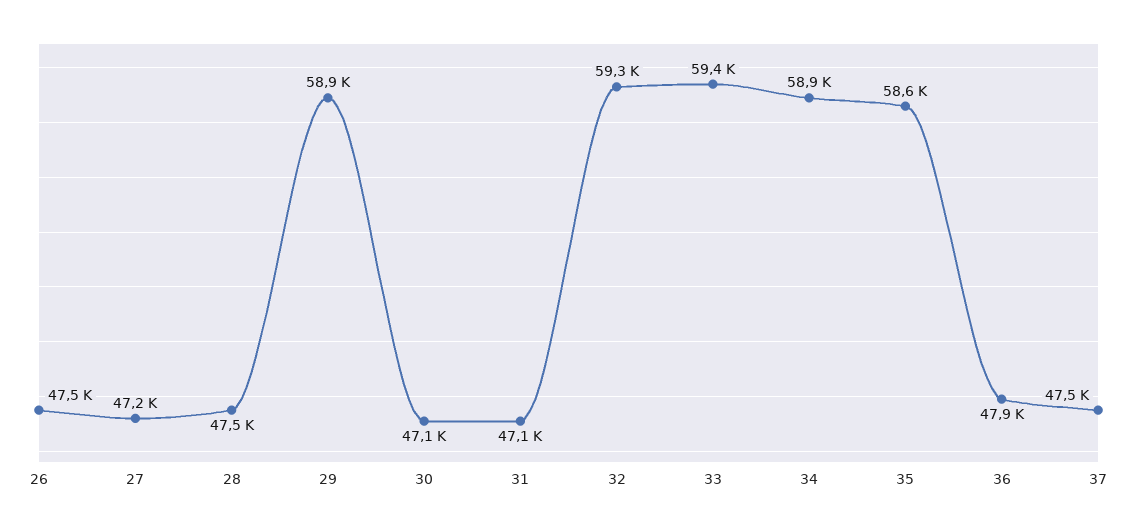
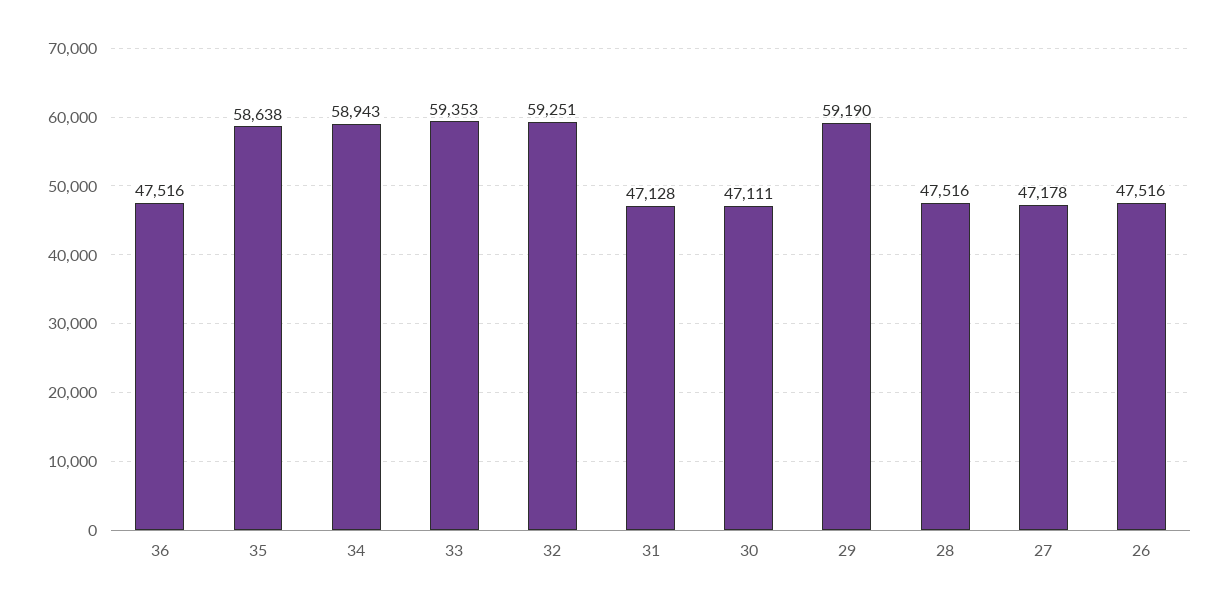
29: 58900 -> 59190
36: 47900 -> 47516
37: 47500 -> none

